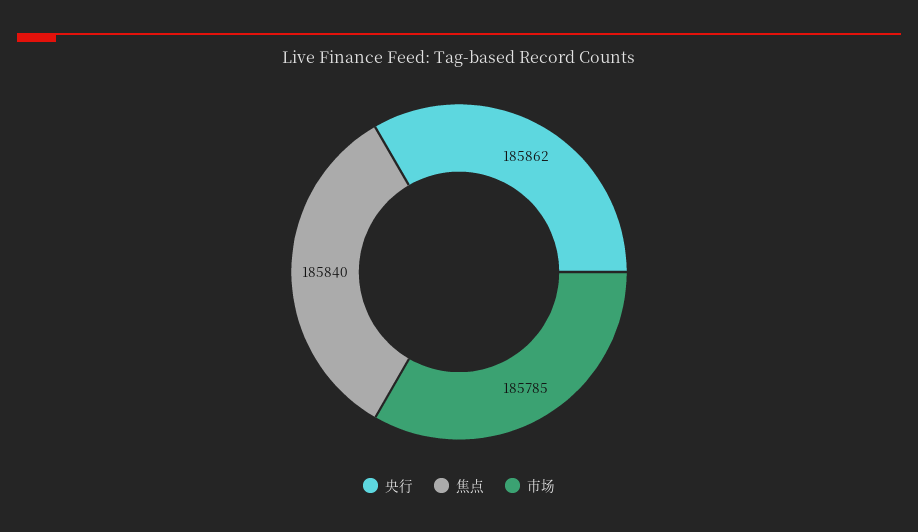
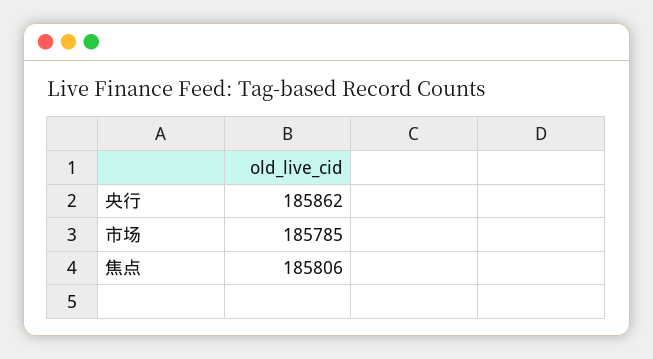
焦点: 185840 -> 185806

